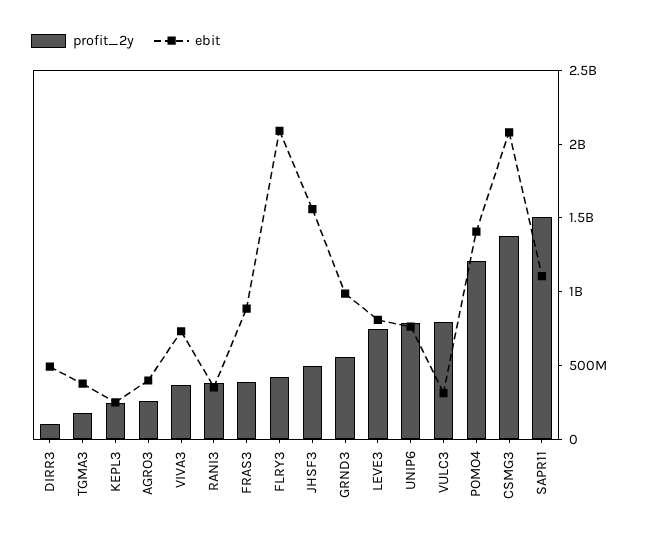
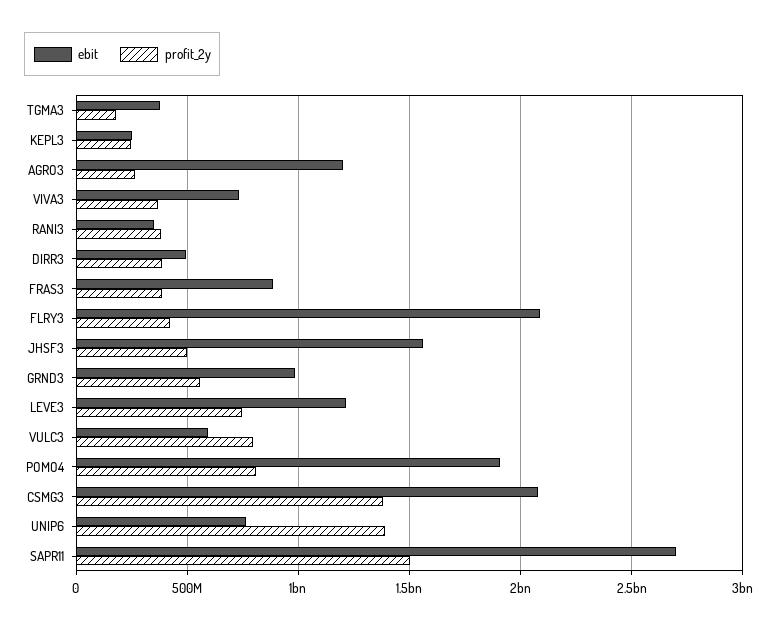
profit_2y, DIRR3: 100000000 -> 400000000
ebit, AGRO3: 400000000 -> 1200000000
ebit, LEVE3: 800000000 -> 1200000000
profit_2y, UNIP6: 800000000 -> 1400000000
ebit, VULC3: 300000000 -> 600000000
profit_2y, POMO4: 1200000000 -> 800000000
ebit, POMO4: 1400000000 -> 1900000000
ebit, SAPR11: 1100000000 -> 2700000000

